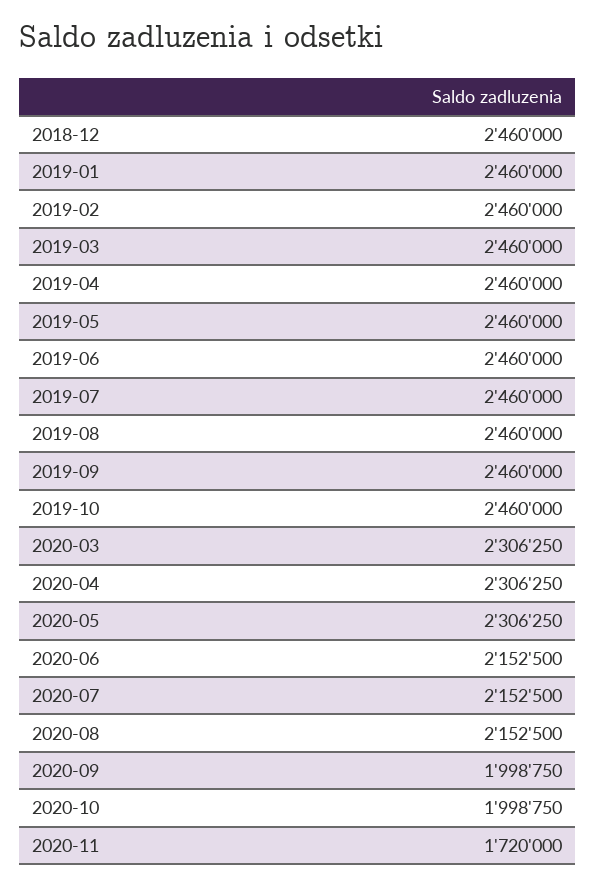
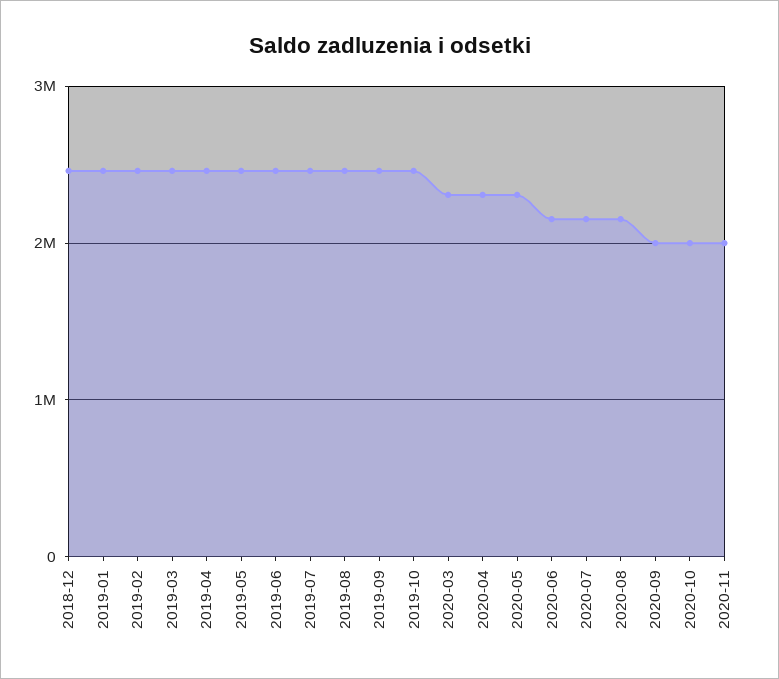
2020-11: 1720000 -> 2000000

